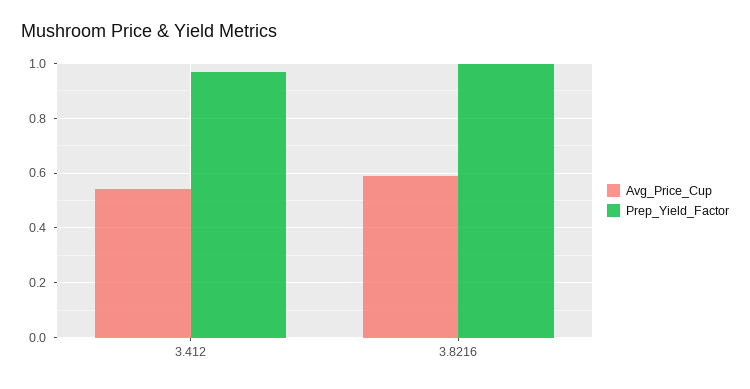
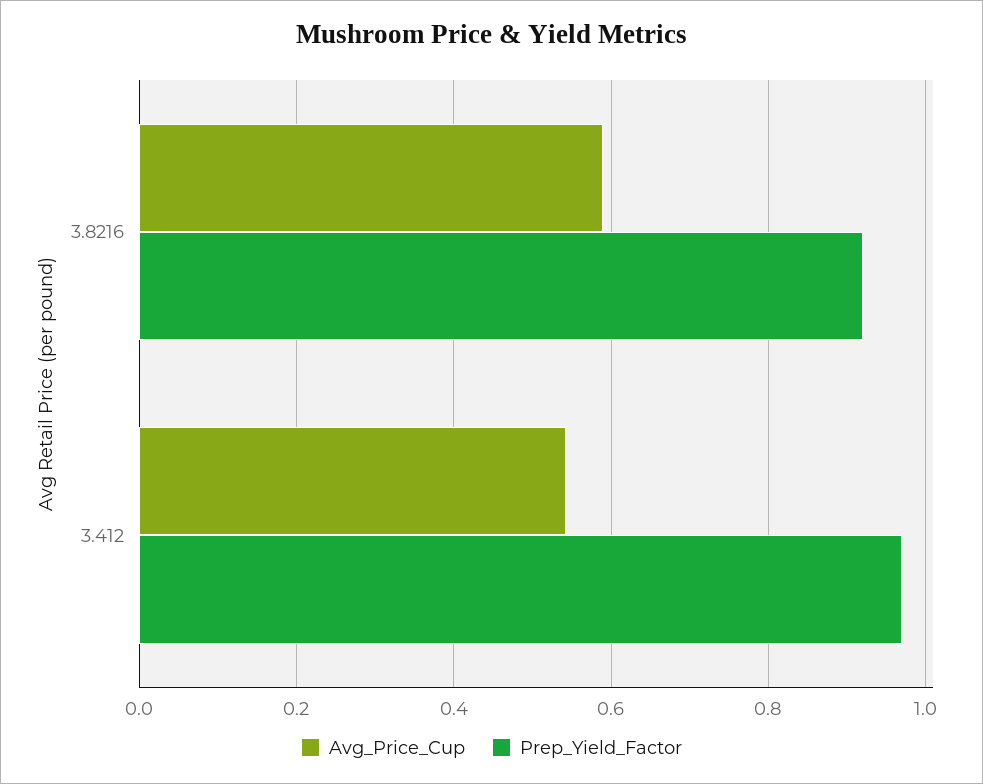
Prep_Yield_Factor, 3.8216: 1 -> 0.92

